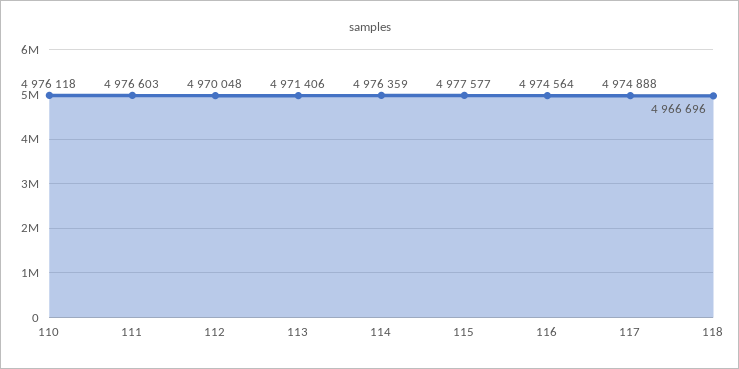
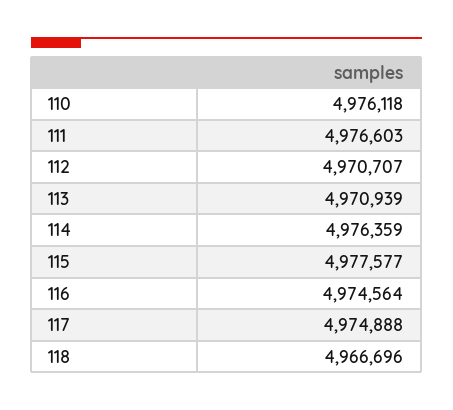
112: 4970048 -> 4970707
113: 4971406 -> 4970939

